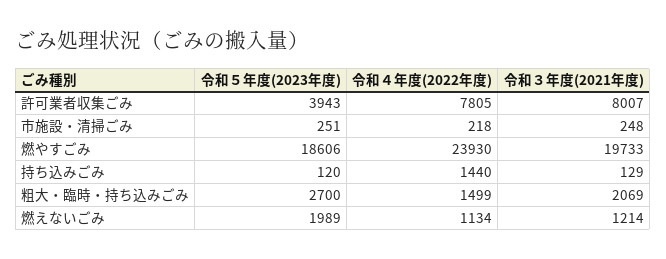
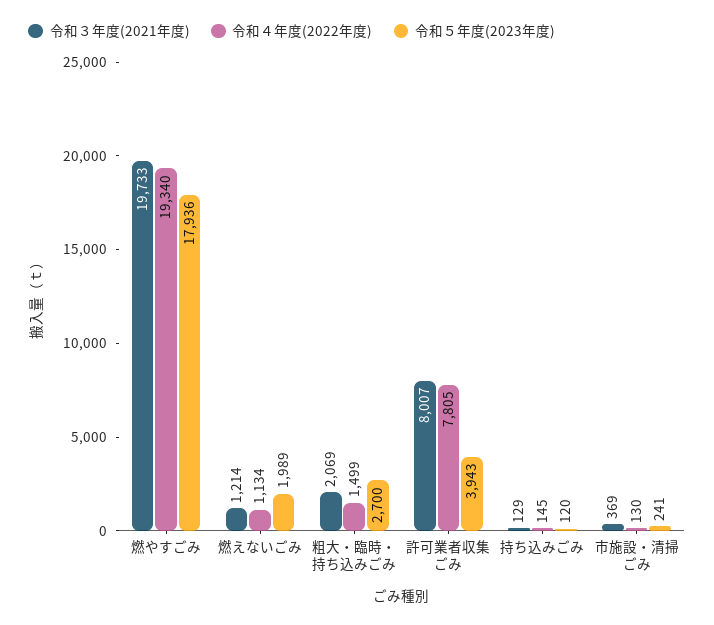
令和５年度(2023年度), 市施設・清掃ごみ: 251 -> 241
令和４年度(2022年度), 市施設・清掃ごみ: 218 -> 130
令和３年度(2021年度), 市施設・清掃ごみ: 248 -> 369
令和５年度(2023年度), 燃やすごみ: 18606 -> 17936
令和４年度(2022年度), 燃やすごみ: 23930 -> 19340
令和４年度(2022年度), 持ち込みごみ: 1440 -> 145

